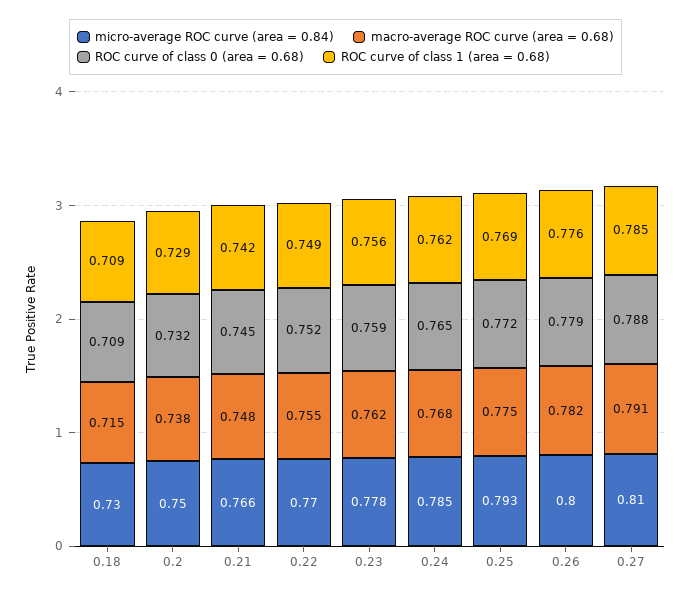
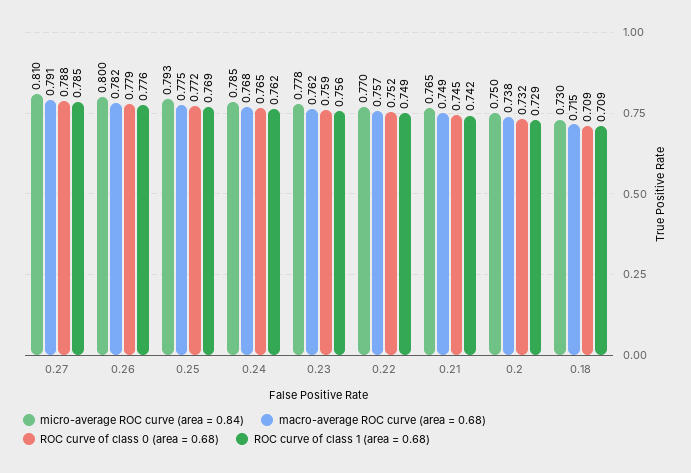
micro-average ROC curve (area = 0.84), 0.21: 0.766 -> 0.765
macro-average ROC curve (area = 0.68), 0.21: 0.748 -> 0.749
macro-average ROC curve (area = 0.68), 0.22: 0.755 -> 0.757

